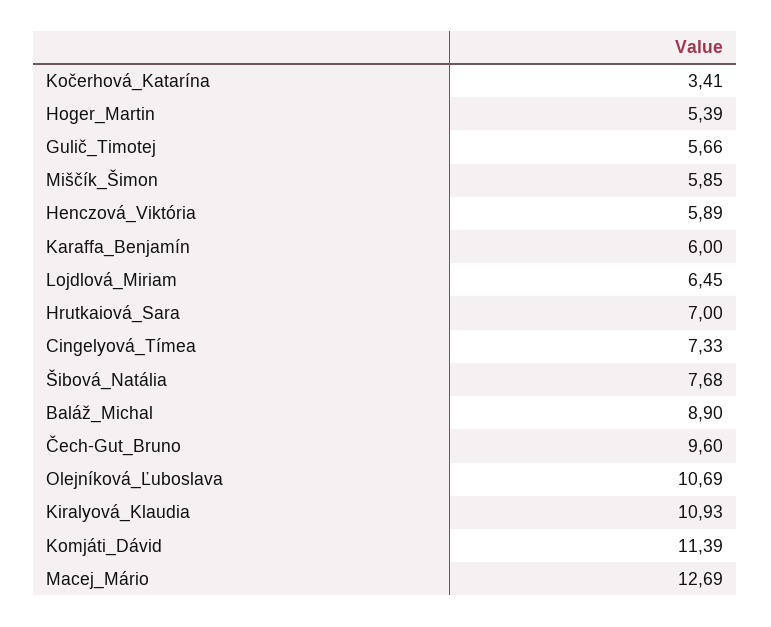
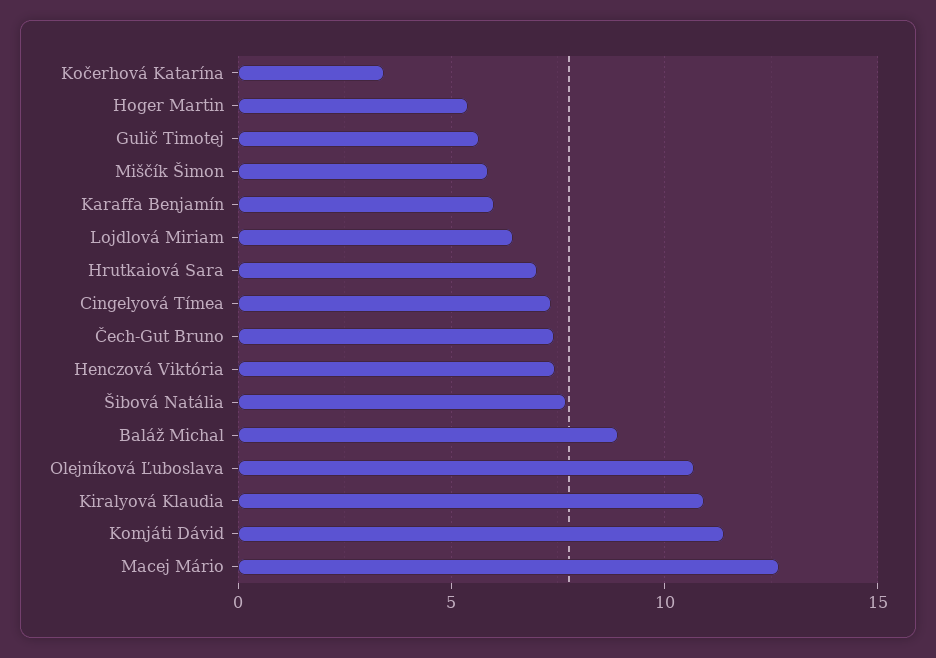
Henczová_Viktória: 5.89 -> 7.5
Čech-Gut_Bruno: 9.6 -> 7.5

